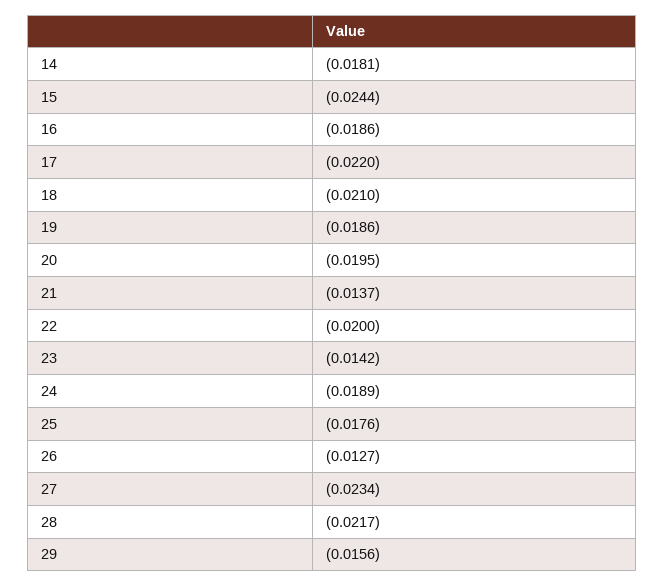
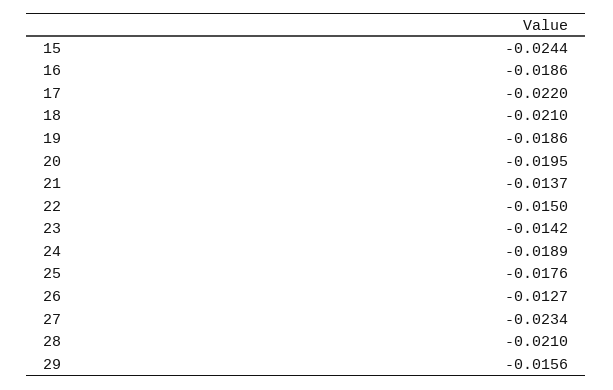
14: -0.0181 -> none
22: -0.02 -> -0.015
28: -0.0217 -> -0.021

